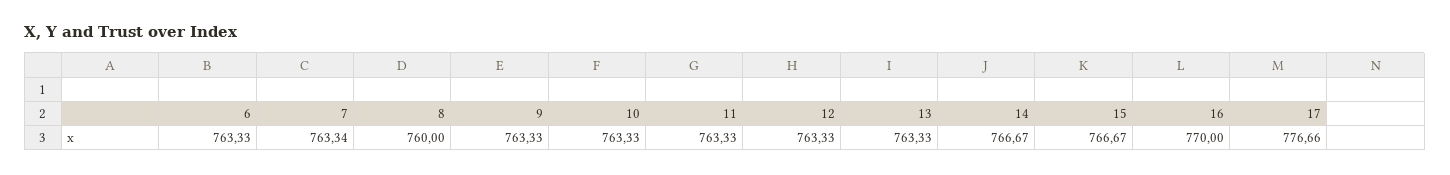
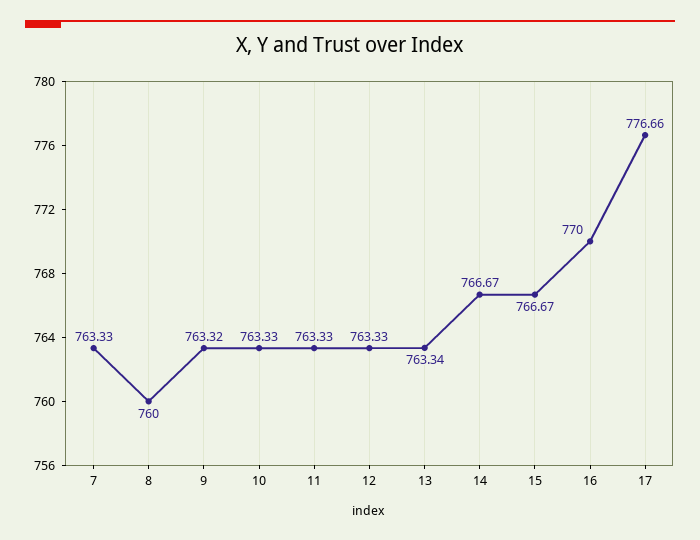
6: 763.33 -> none
7: 763.34 -> 763.33
9: 763.33 -> 763.32
13: 763.33 -> 763.34

